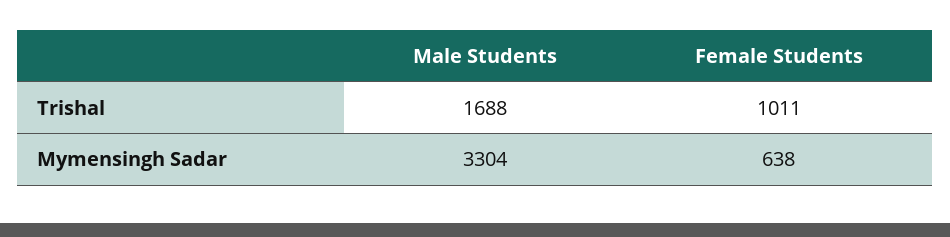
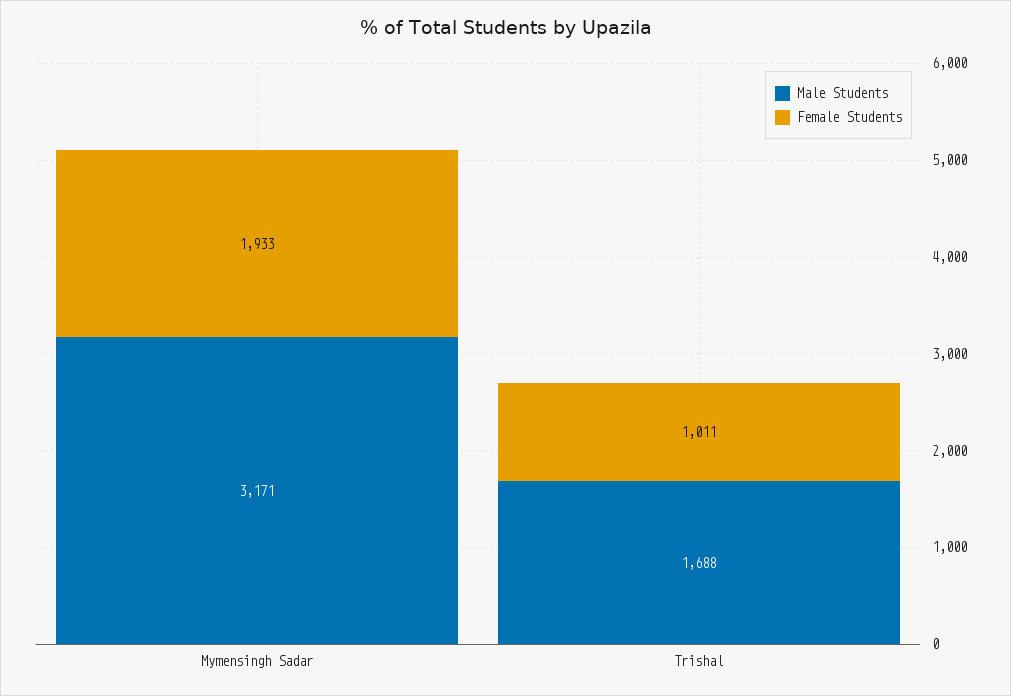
Male Students, Mymensingh Sadar: 3304 -> 3171
Female Students, Mymensingh Sadar: 638 -> 1933

